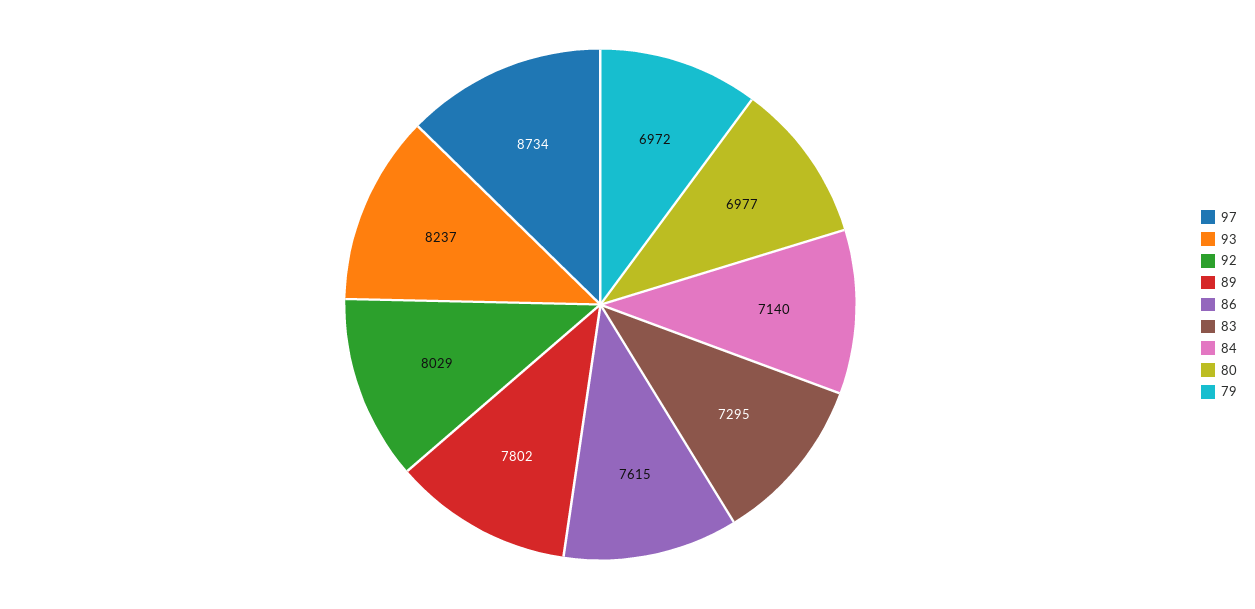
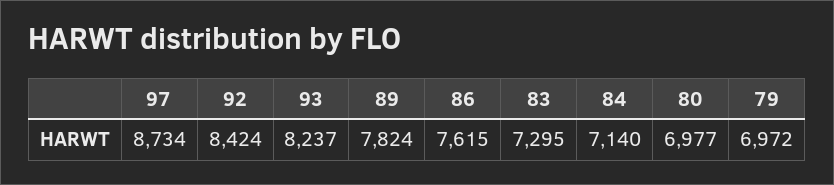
92: 8029 -> 8424
89: 7802 -> 7824

